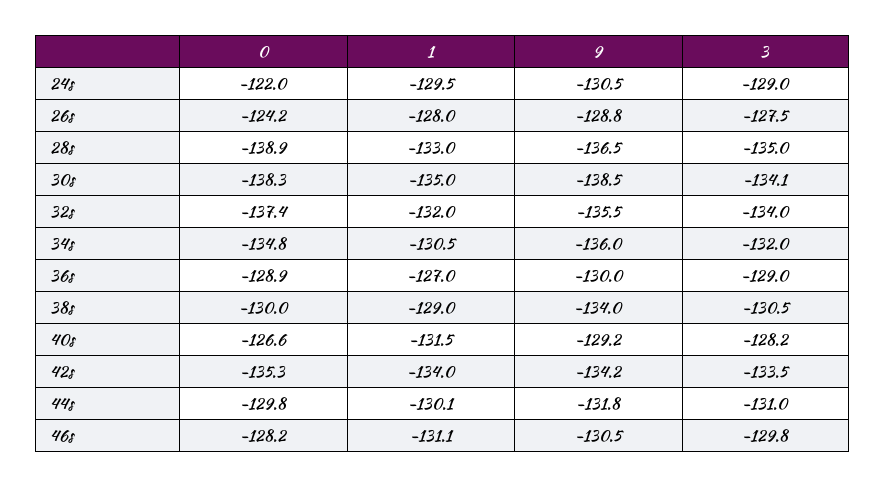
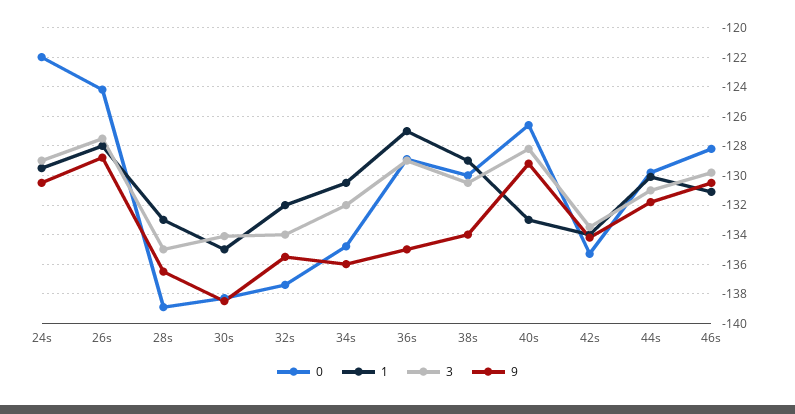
9, 36s: -130 -> -135
1, 40s: -131.5 -> -133

